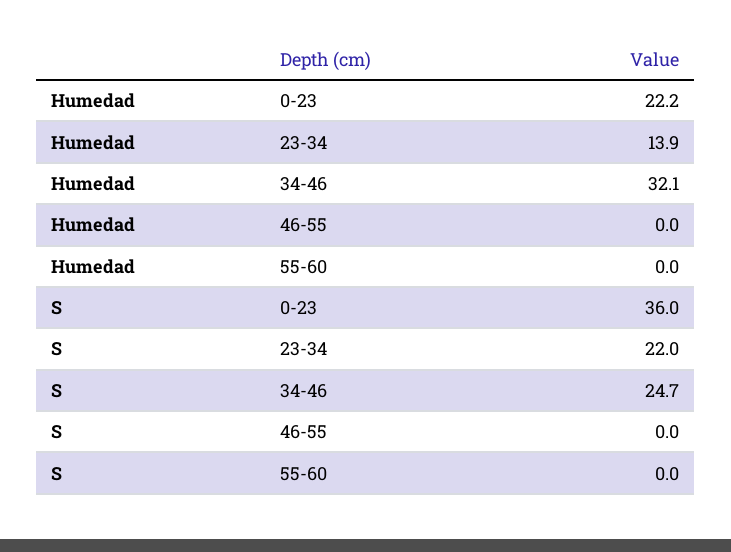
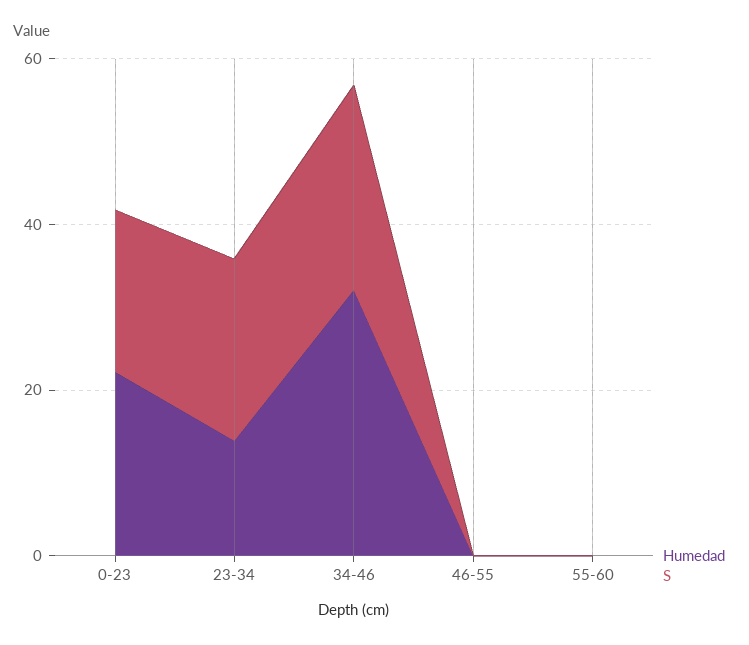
S, 0-23: 36 -> 20

